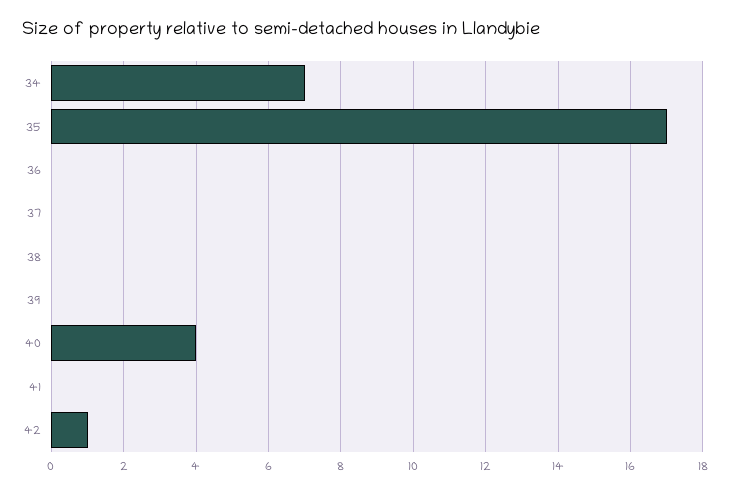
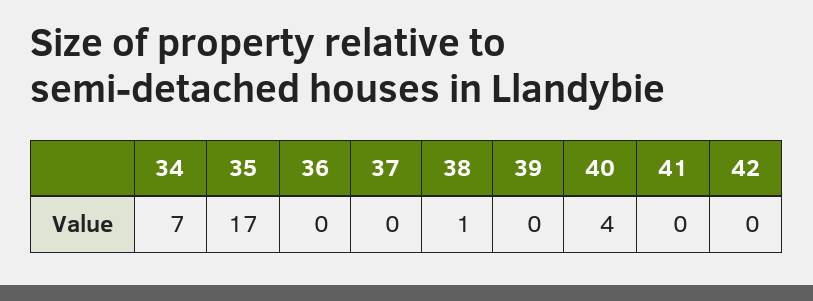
38: 0 -> 1
42: 1 -> 0

